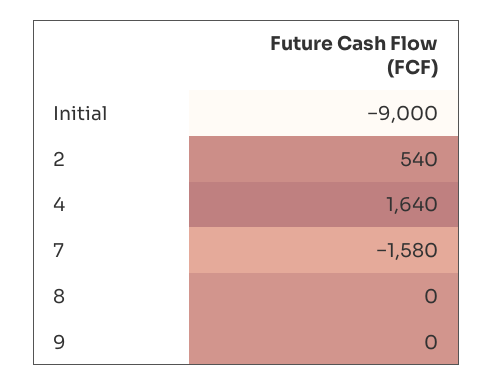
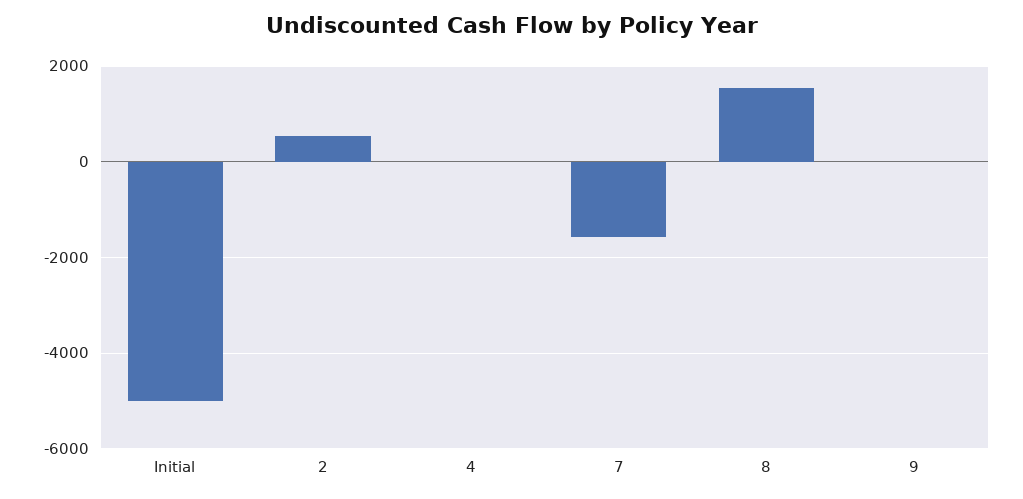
Initial: -9000 -> -5000
4: 1640 -> 0
8: 0 -> 1600

